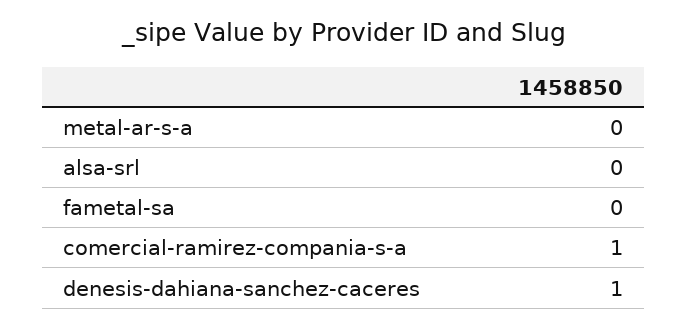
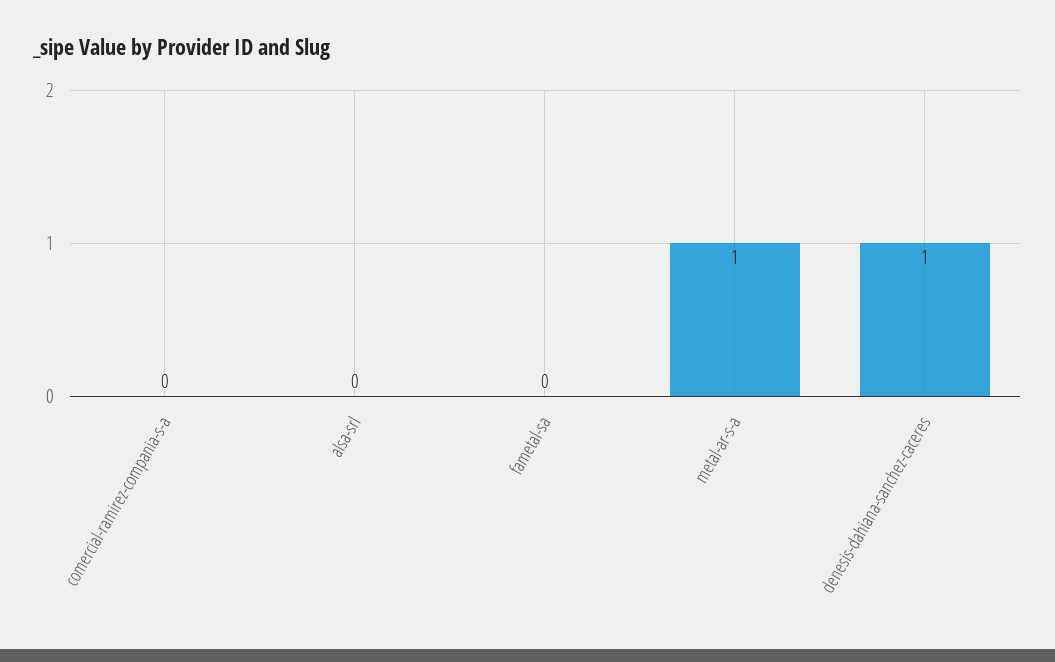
metal-ar-s-a: 0 -> 1
comercial-ramirez-compania-s-a: 1 -> 0

